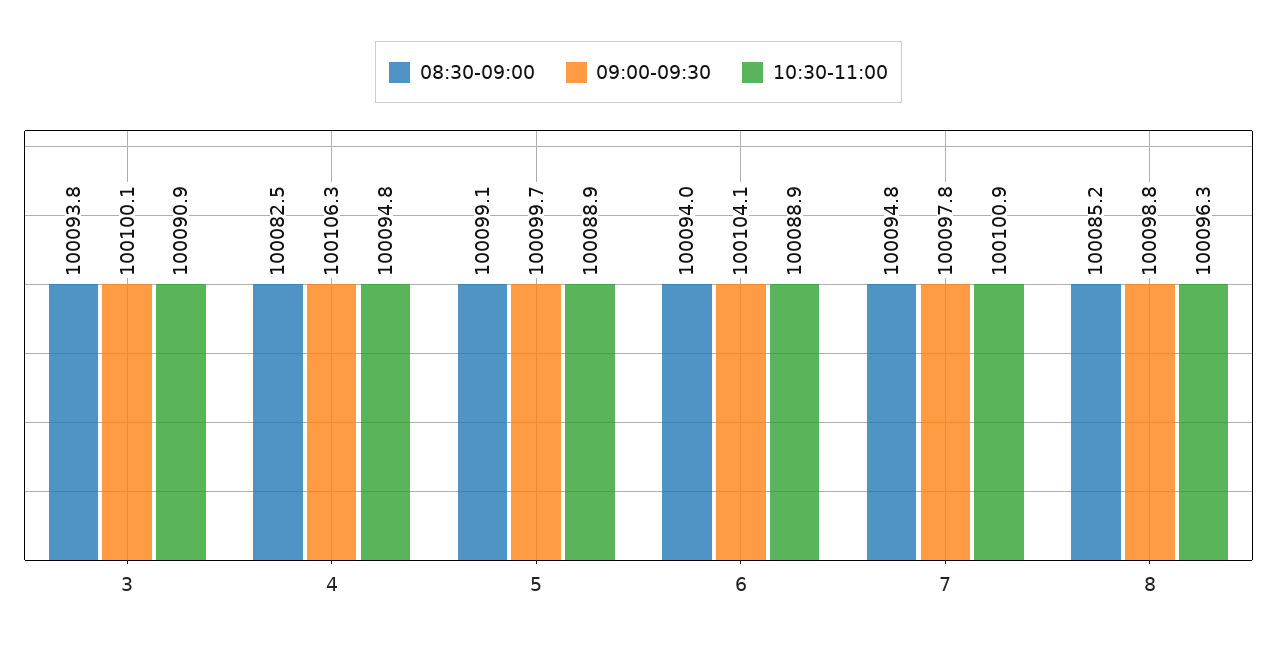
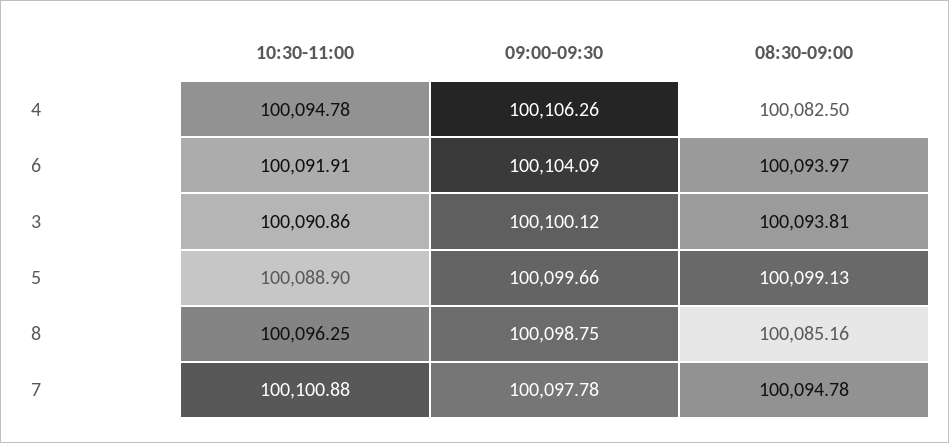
10:30-11:00, 6: 100088.9 -> 100091.91

